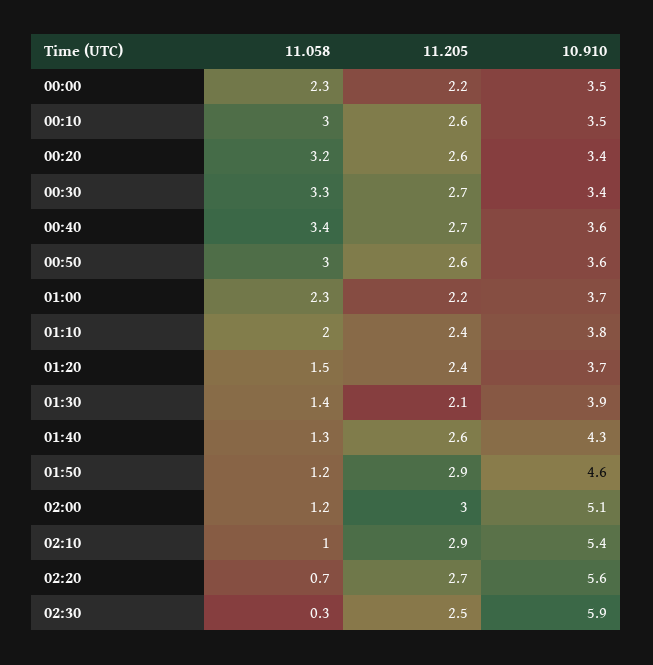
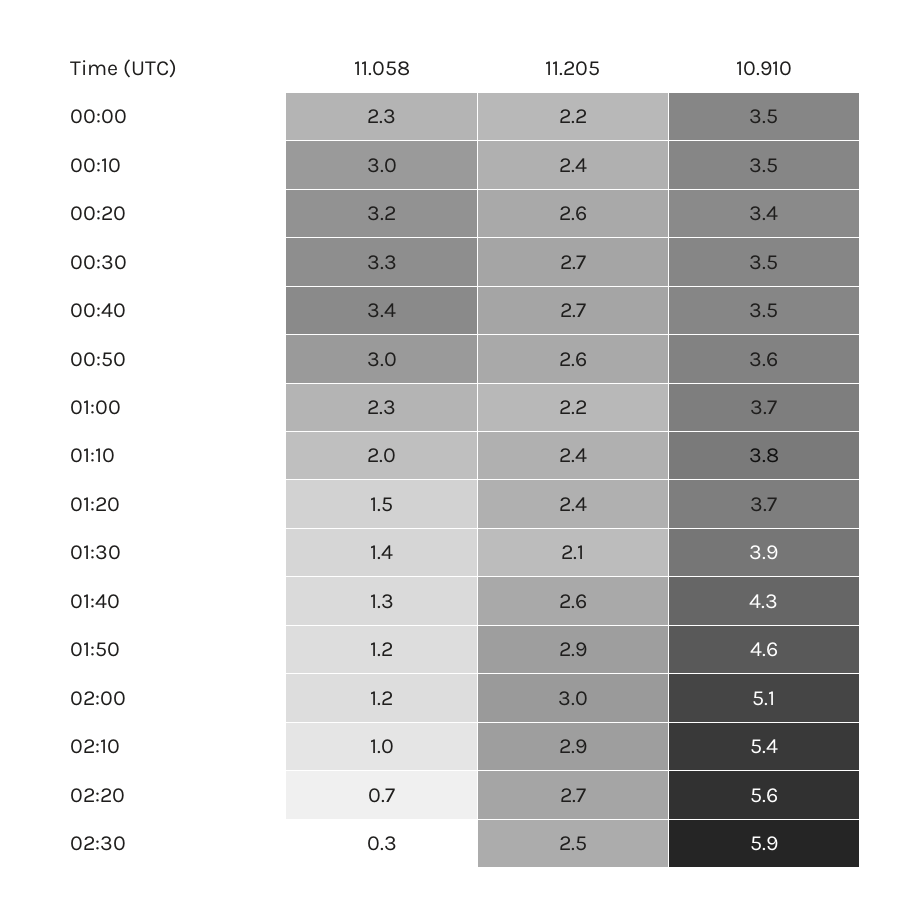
11.205, 00:10: 2.6 -> 2.4
10.910, 00:30: 3.4 -> 3.5
10.910, 00:40: 3.6 -> 3.5

